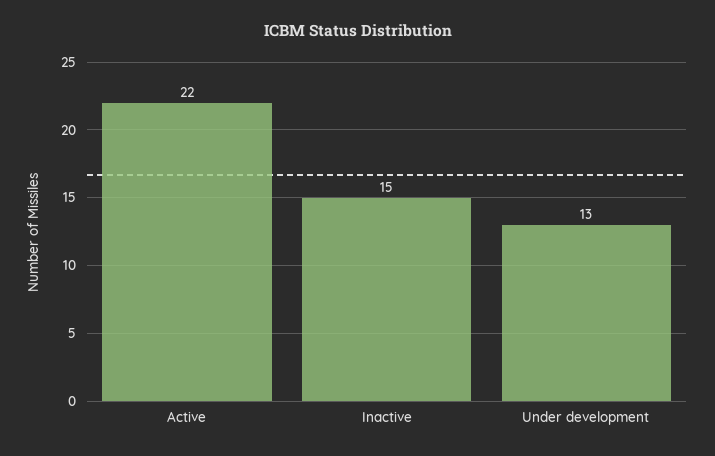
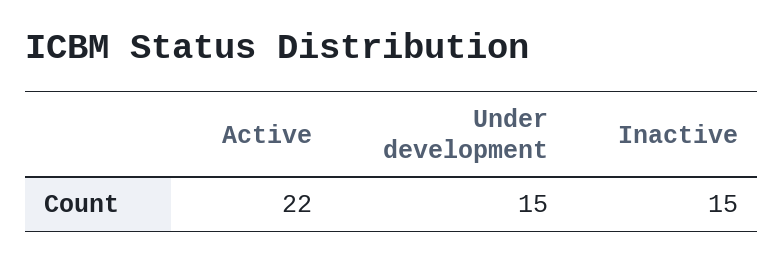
Under development: 13 -> 15

